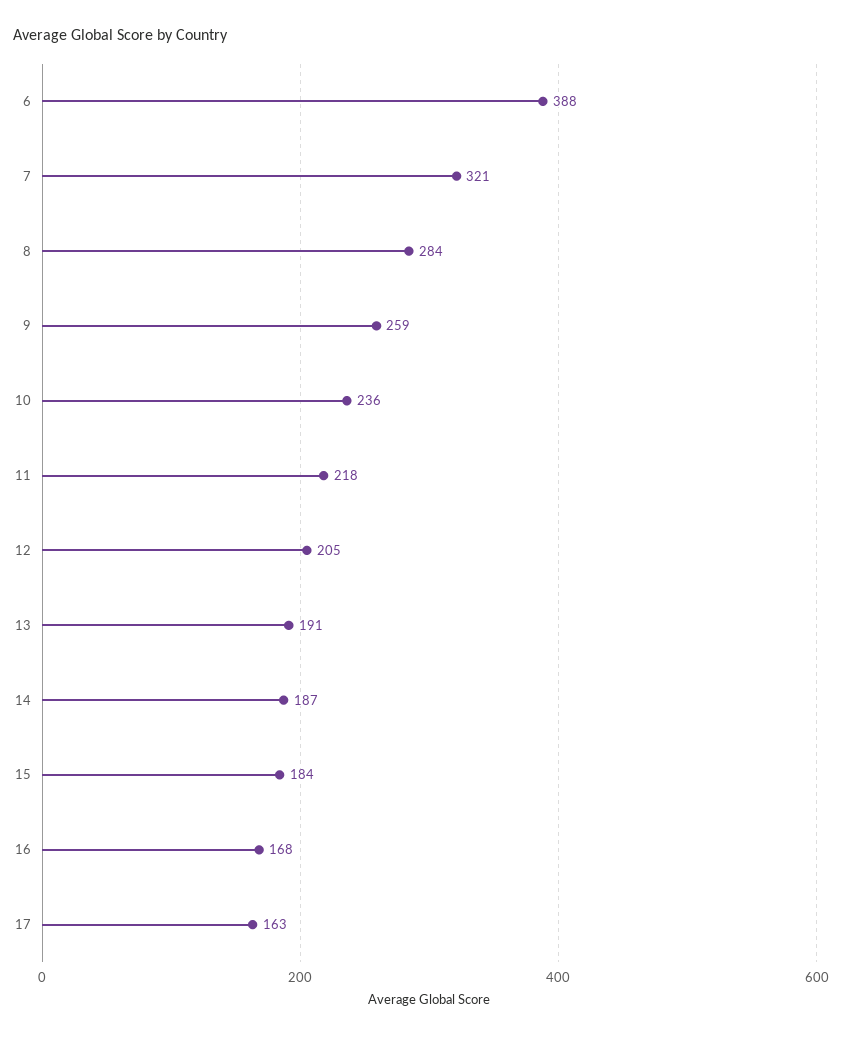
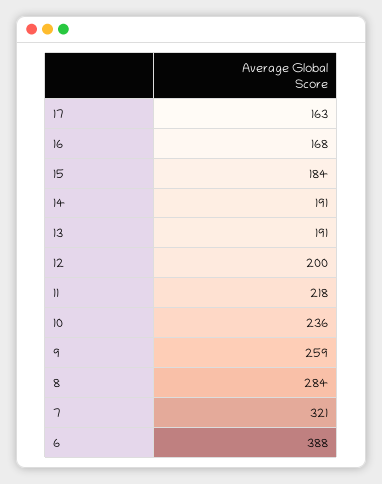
12: 205 -> 200
14: 187 -> 191

